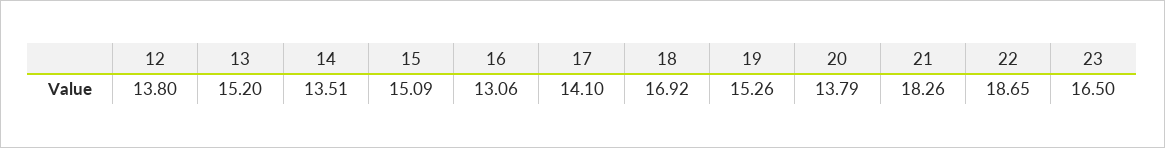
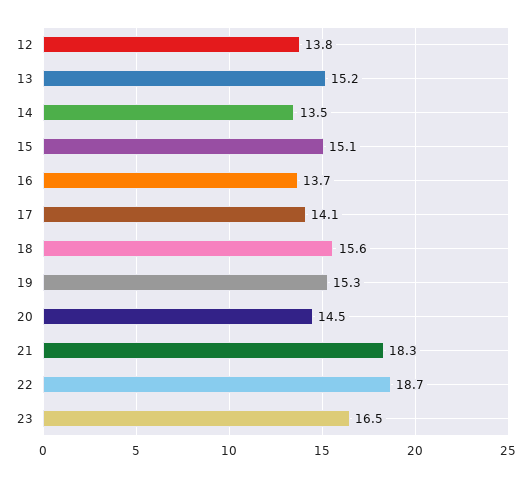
16: 13.06 -> 13.7
18: 16.92 -> 15.6
20: 13.79 -> 14.5

